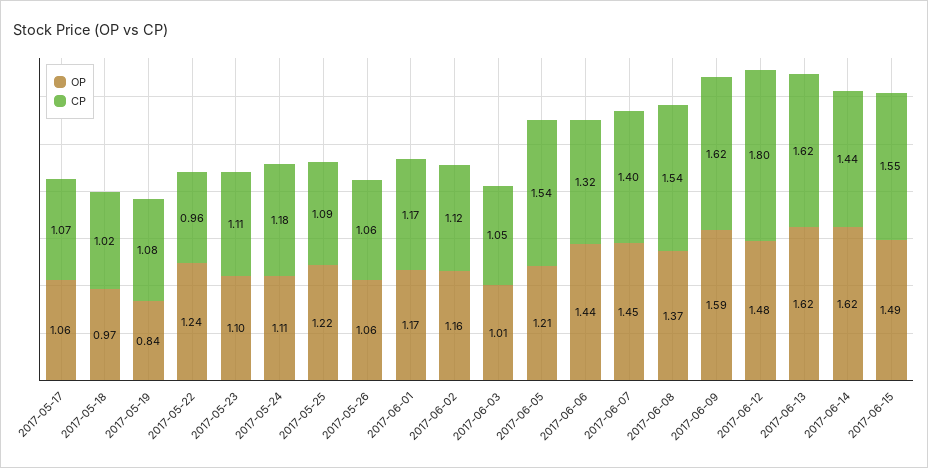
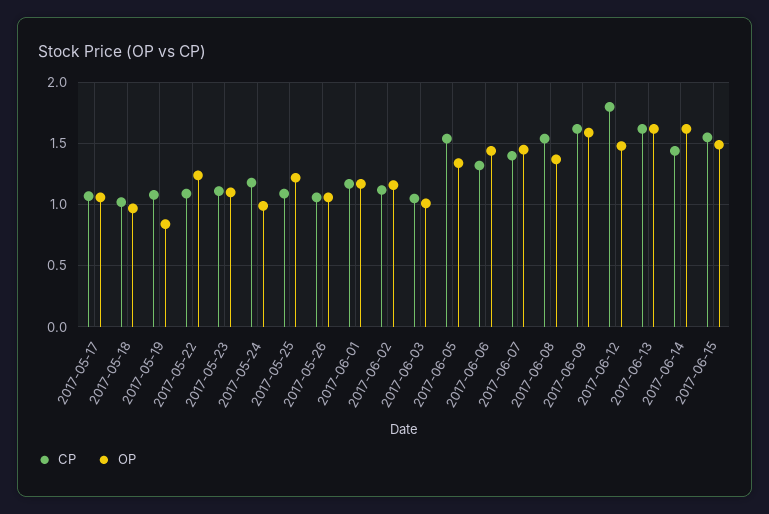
CP, 2017-05-22: 0.96 -> 1.1
OP, 2017-05-24: 1.11 -> 1
OP, 2017-06-05: 1.21 -> 1.35

